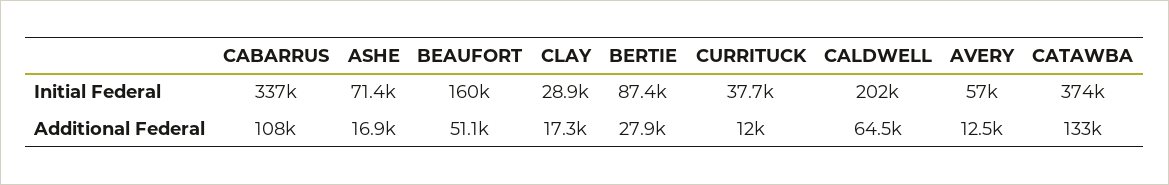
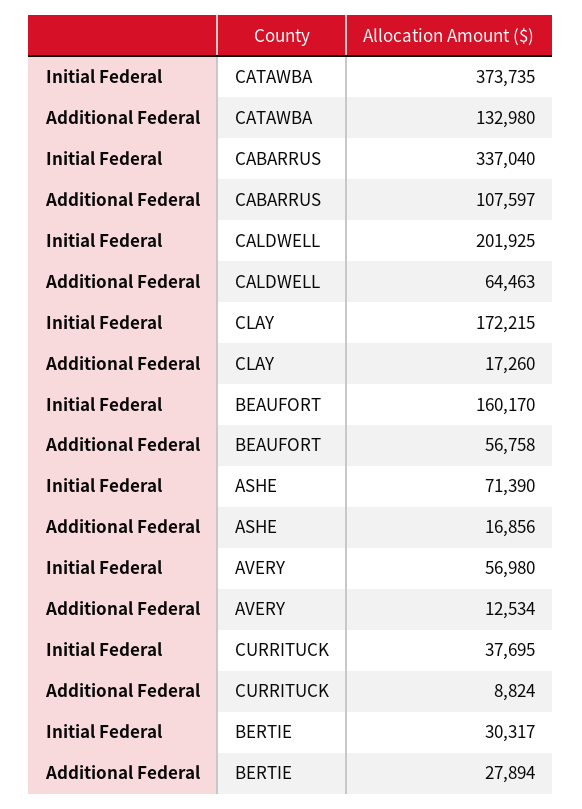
CLAY, Initial Federal: 28900 -> 172215
BERTIE, Initial Federal: 87400 -> 30317
BEAUFORT, Additional Federal: 51100 -> 56758
CURRITUCK, Additional Federal: 12000 -> 8824

